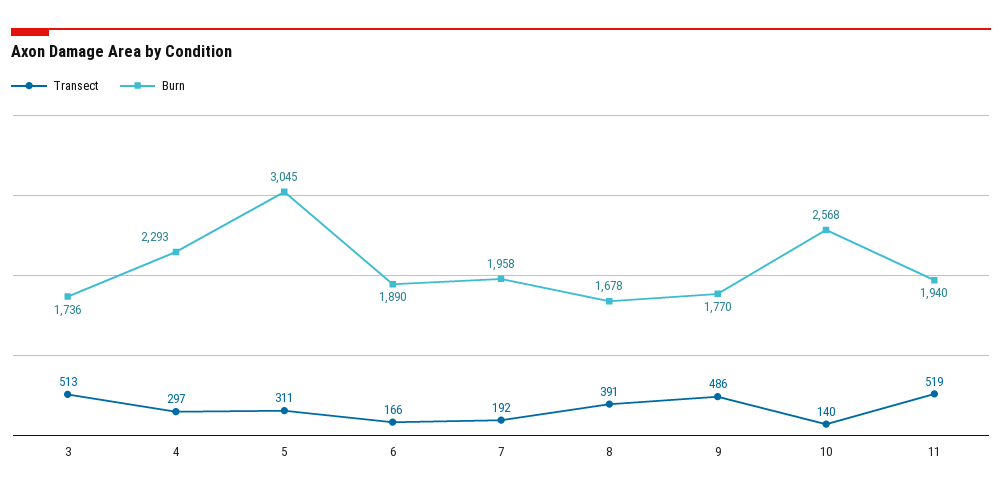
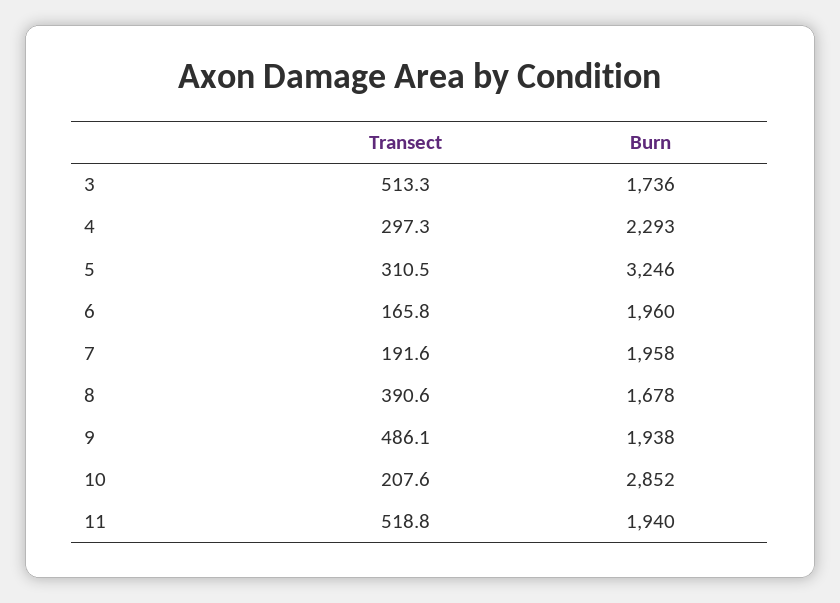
Burn, 5: 3045 -> 3246
Burn, 6: 1890 -> 1960
Burn, 9: 1770 -> 1938
Transect, 10: 140 -> 207.6
Burn, 10: 2568 -> 2852

